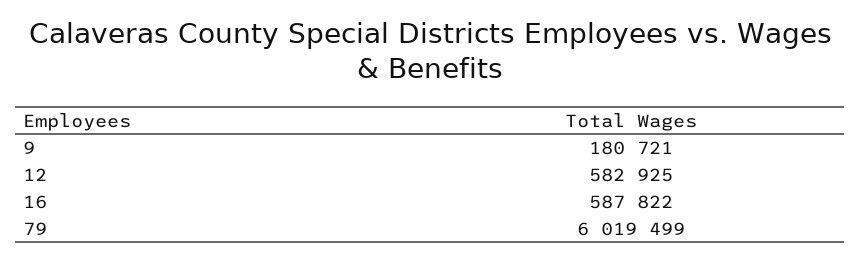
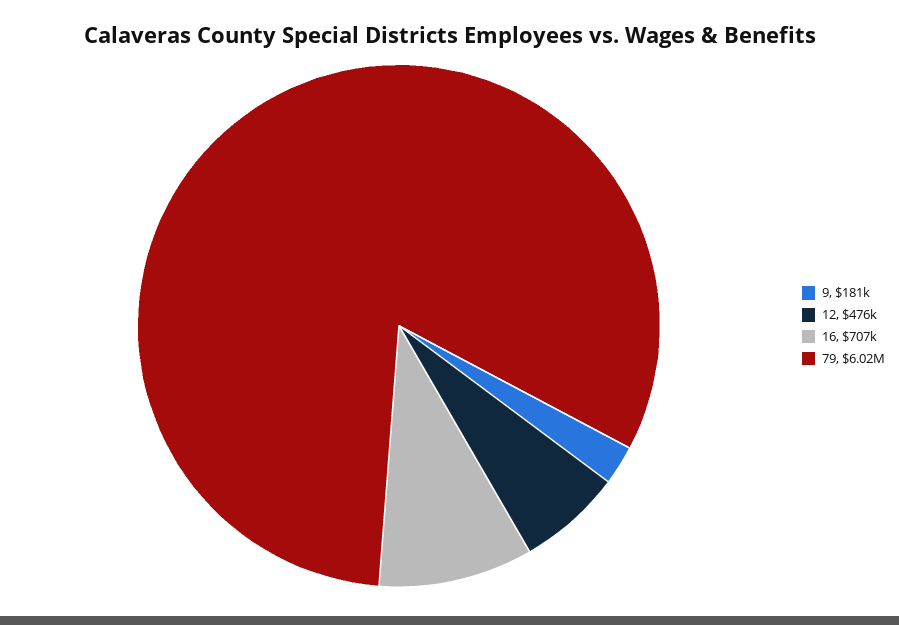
12: 582925 -> 476000
16: 587822 -> 707000

